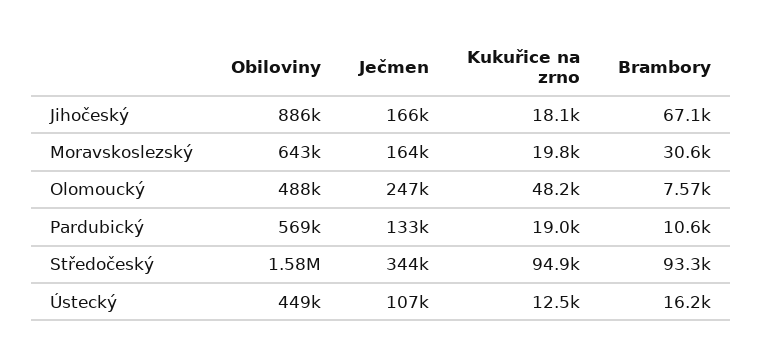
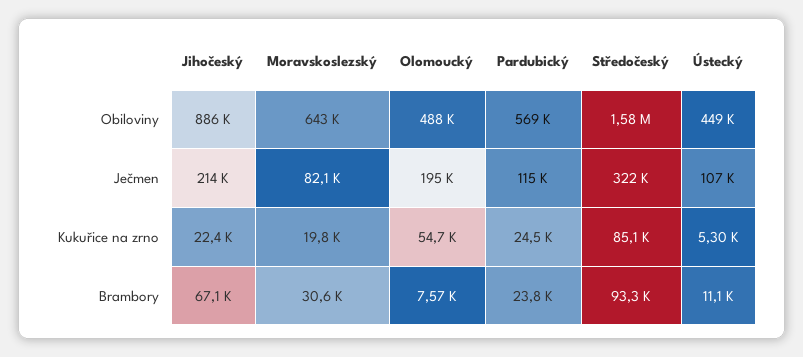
Ječmen, Jihočeský: 166000 -> 214000
Kukuřice na zrno, Jihočeský: 18100 -> 22400
Ječmen, Moravskoslezský: 164000 -> 82100
Ječmen, Olomoucký: 247000 -> 195000
Kukuřice na zrno, Olomoucký: 48200 -> 54700
Ječmen, Pardubický: 133000 -> 115000
Kukuřice na zrno, Pardubický: 19000 -> 24500
Brambory, Pardubický: 10600 -> 23800
Ječmen, Středočeský: 344000 -> 322000
Kukuřice na zrno, Středočeský: 94900 -> 85100
Kukuřice na zrno, Ústecký: 12500 -> 5300
Brambory, Ústecký: 16200 -> 11100

